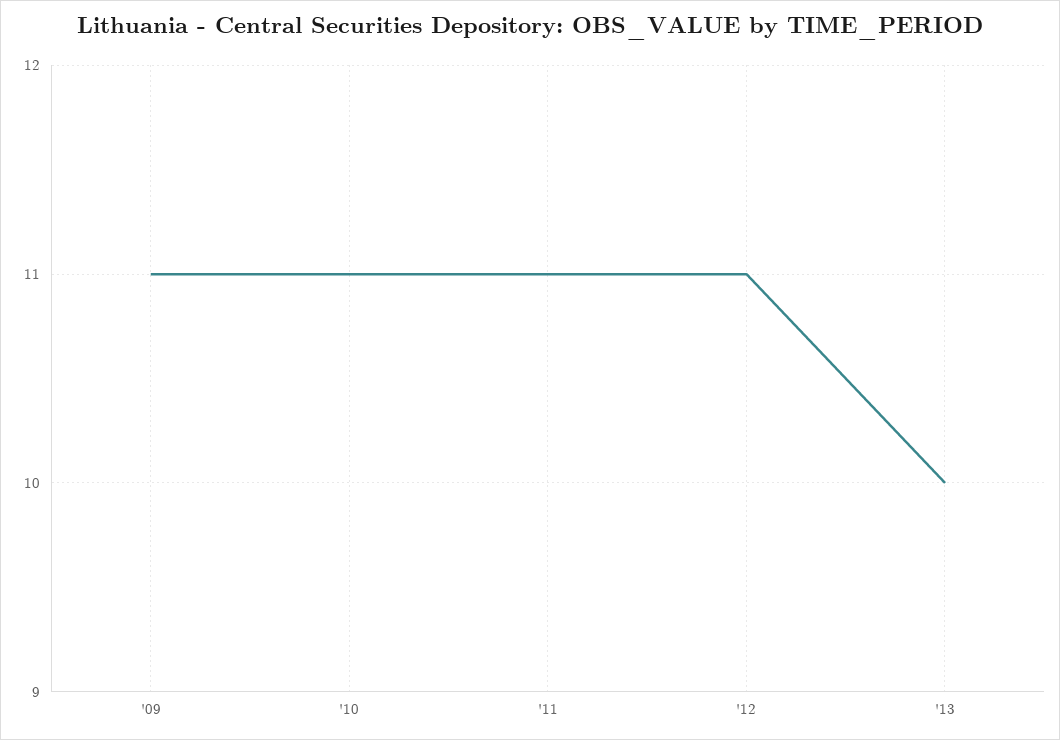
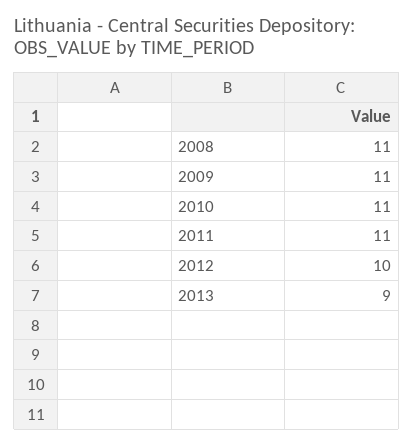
'12: 11 -> 10
'13: 10 -> 9
2008: none -> 11

